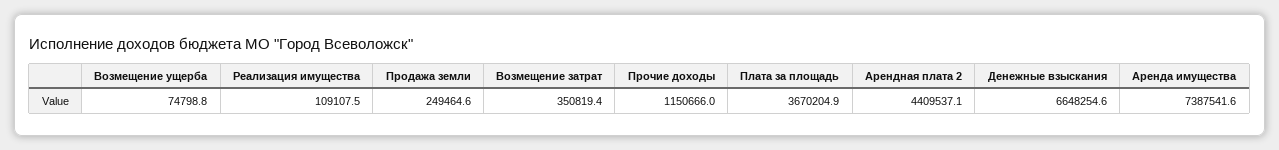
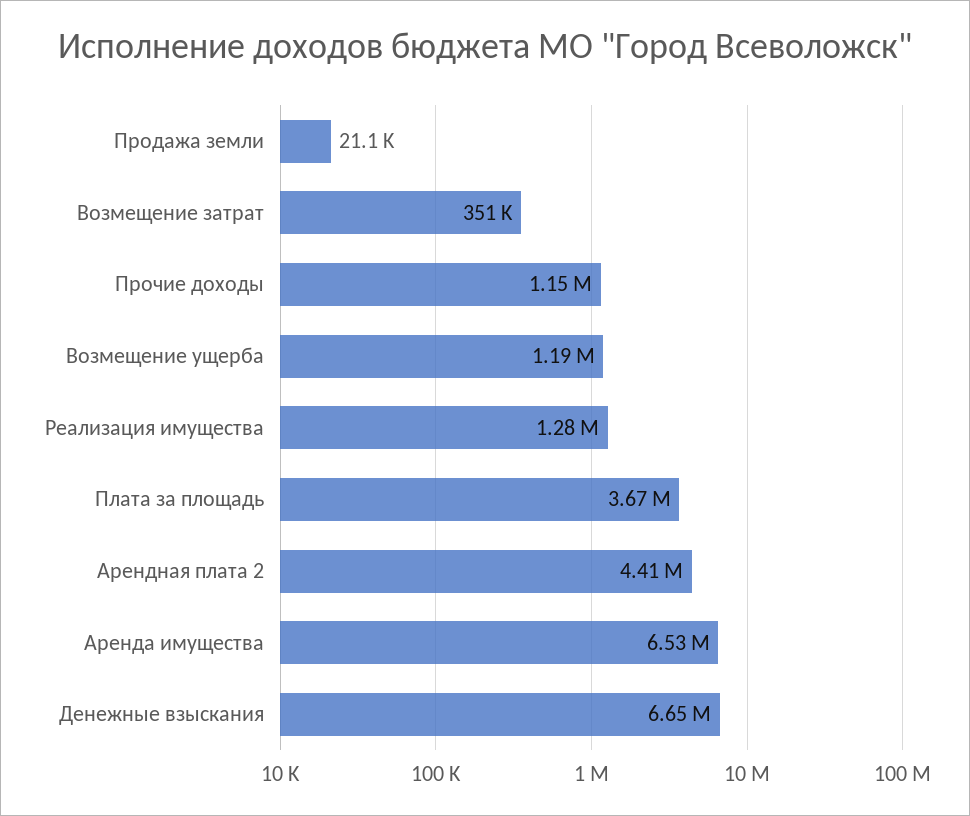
Возмещение ущерба: 74798.8 -> 1190000
Реализация имущества: 109107.5 -> 1280000
Продажа земли: 249464.6 -> 21100
Аренда имущества: 7387541.6 -> 6530000

